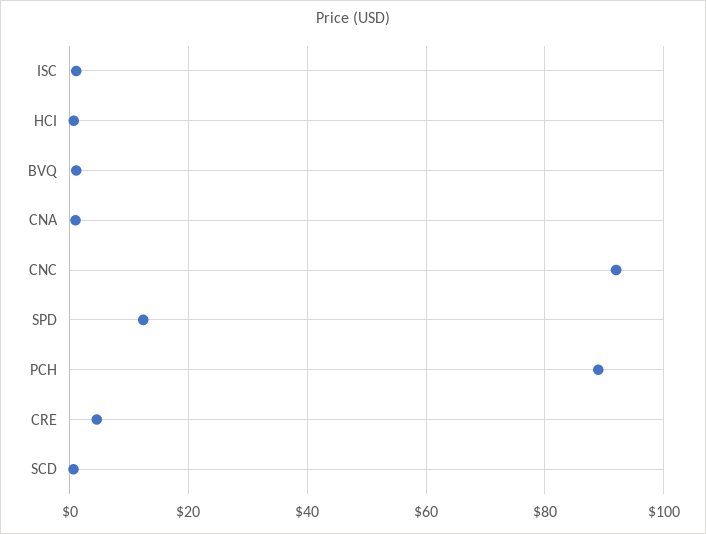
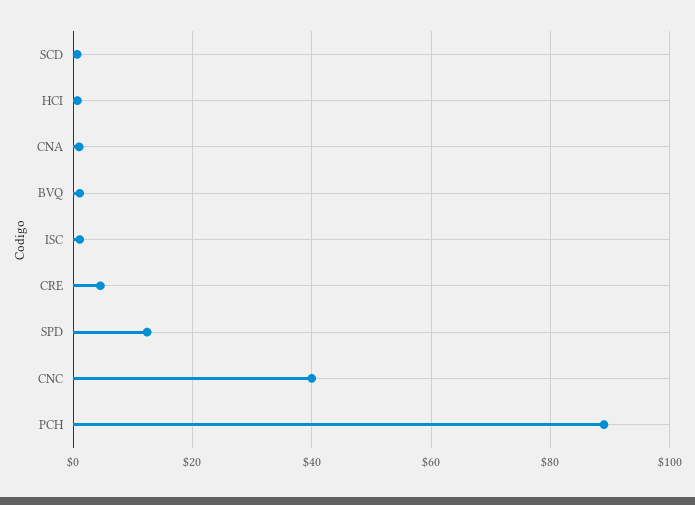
CNC: 92 -> 40

